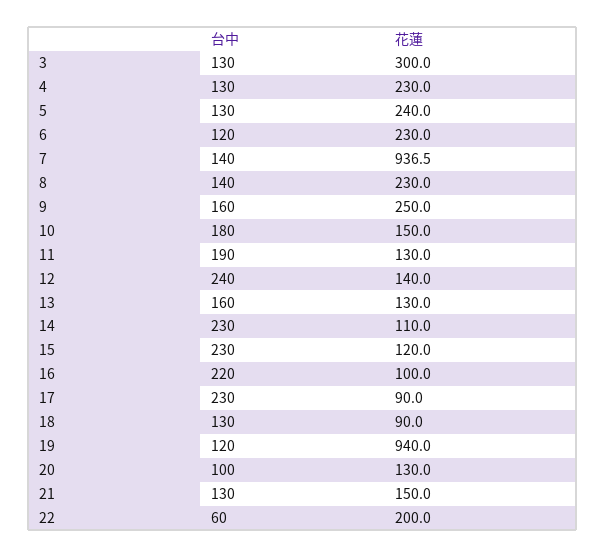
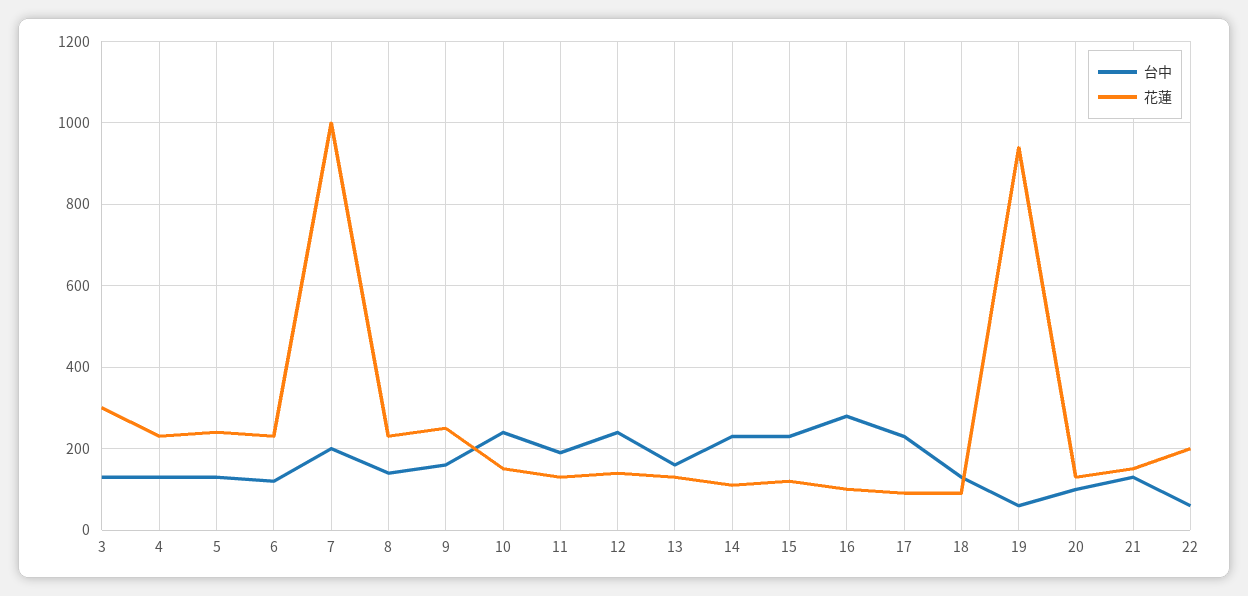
台中, 7: 140 -> 200
花蓮, 7: 936.5 -> 1000
台中, 10: 180 -> 240
台中, 16: 220 -> 280
台中, 19: 120 -> 60

